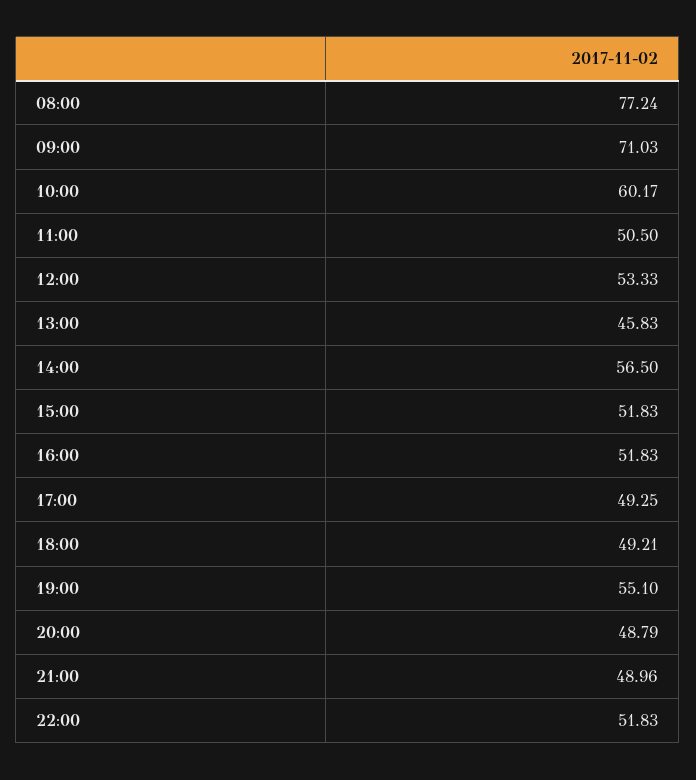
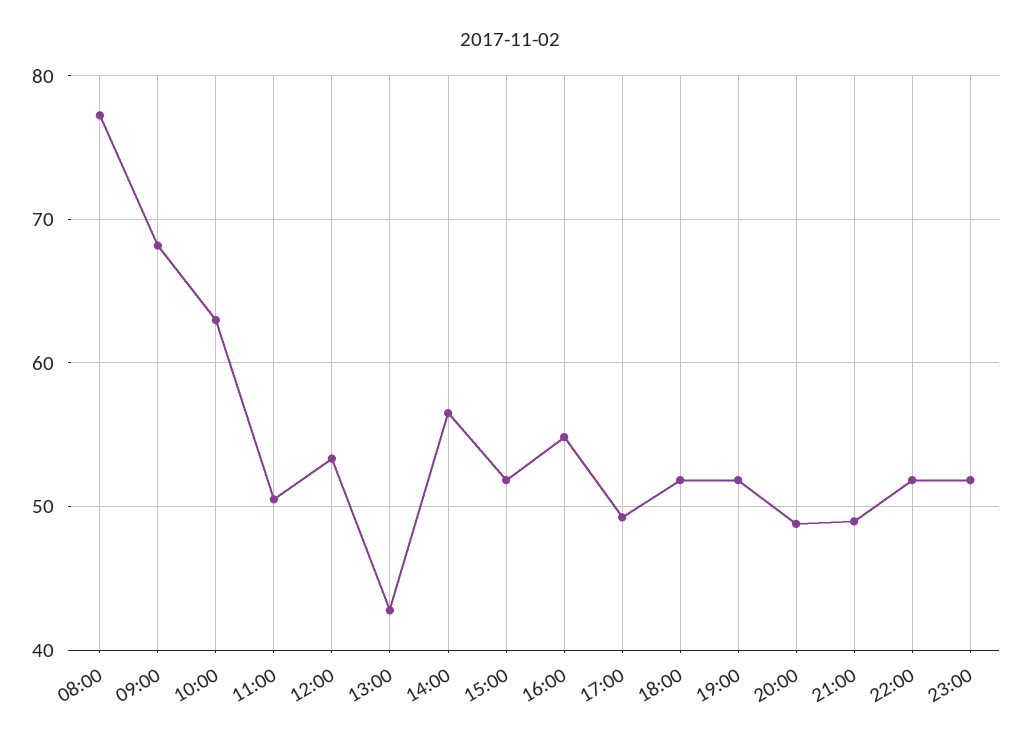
09:00: 71.03 -> 68
10:00: 60.17 -> 63
13:00: 45.83 -> 43
16:00: 51.83 -> 55
18:00: 49.21 -> 52
19:00: 55.1 -> 52
23:00: none -> 52

